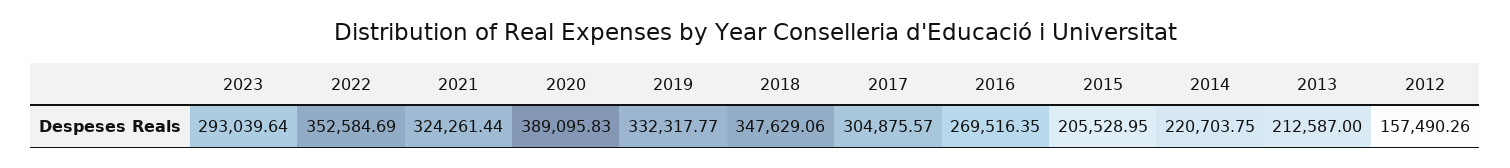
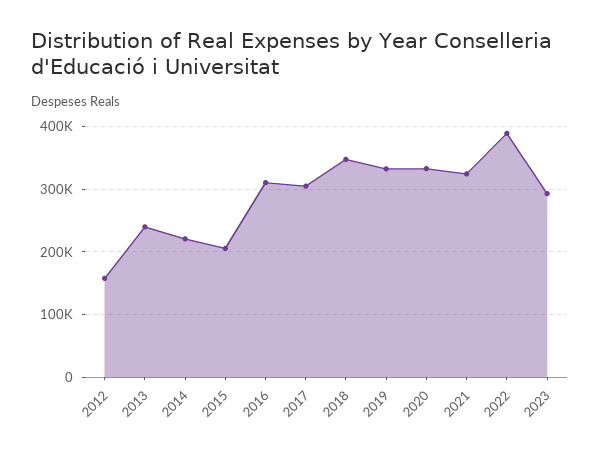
2022: 352584.69 -> 390000
2020: 389095.83 -> 330000
2016: 269516.35 -> 310000
2013: 212587 -> 240000

